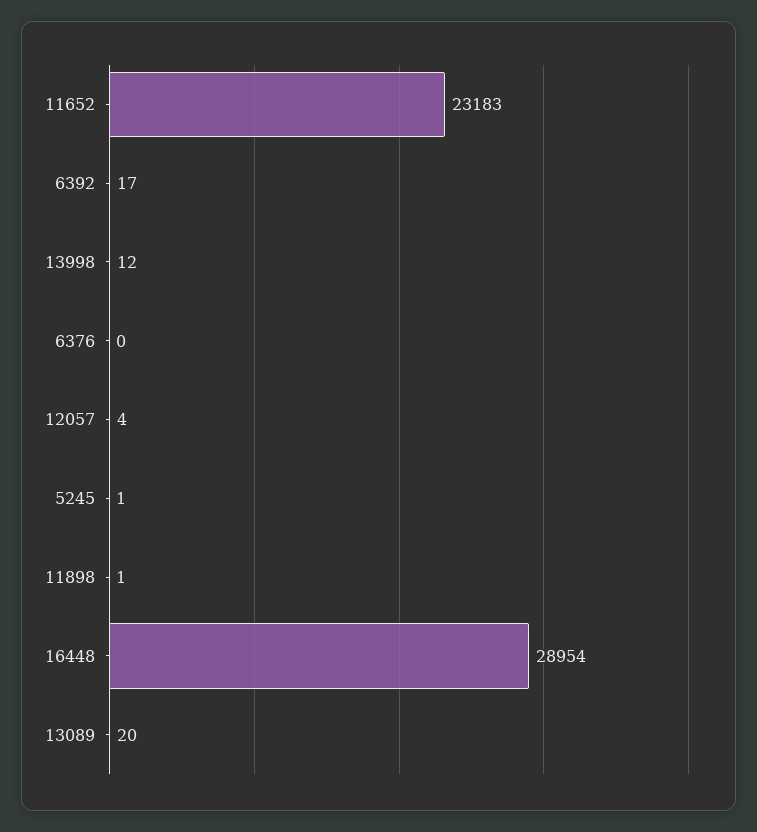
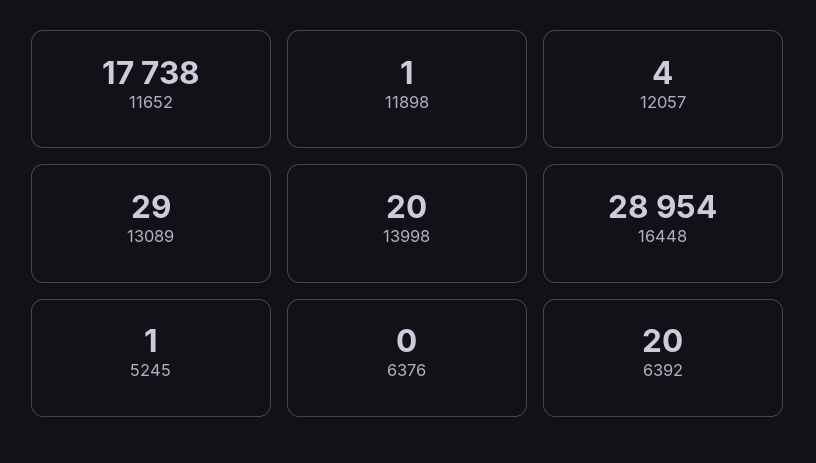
11652: 23183 -> 17738
6392: 17 -> 20
13998: 12 -> 20
13089: 20 -> 29

